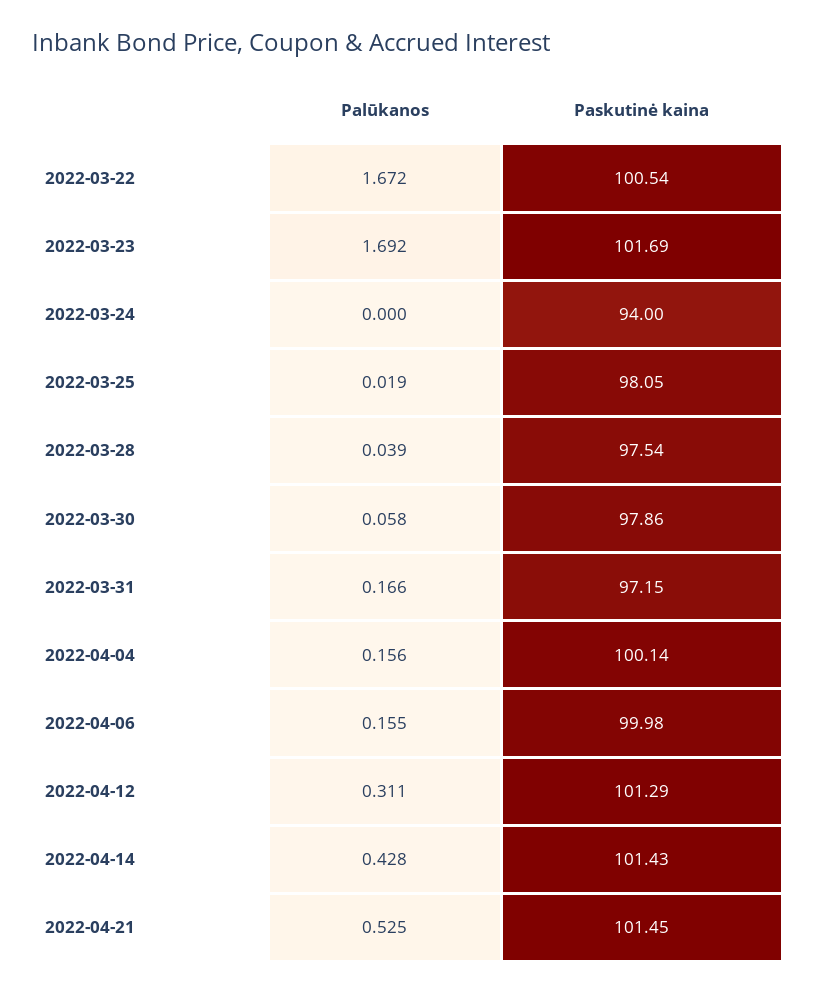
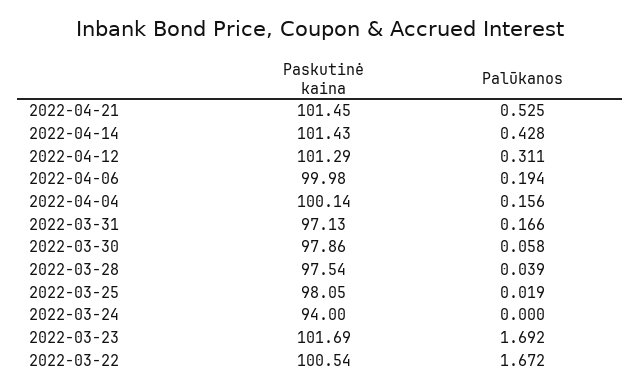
Paskutinė kaina, 2022-03-31: 97.15 -> 97.13
Palūkanos, 2022-04-06: 0.155 -> 0.194

